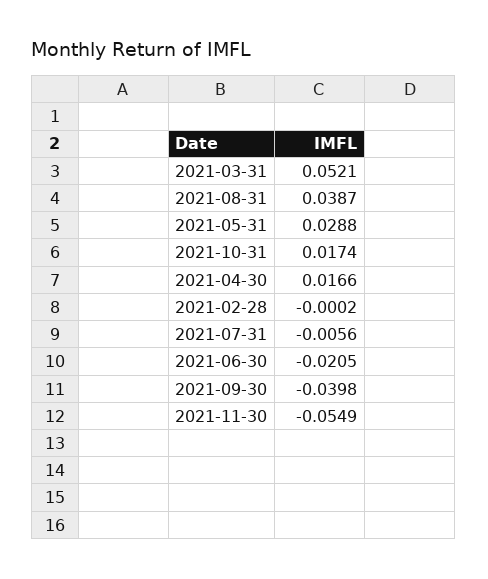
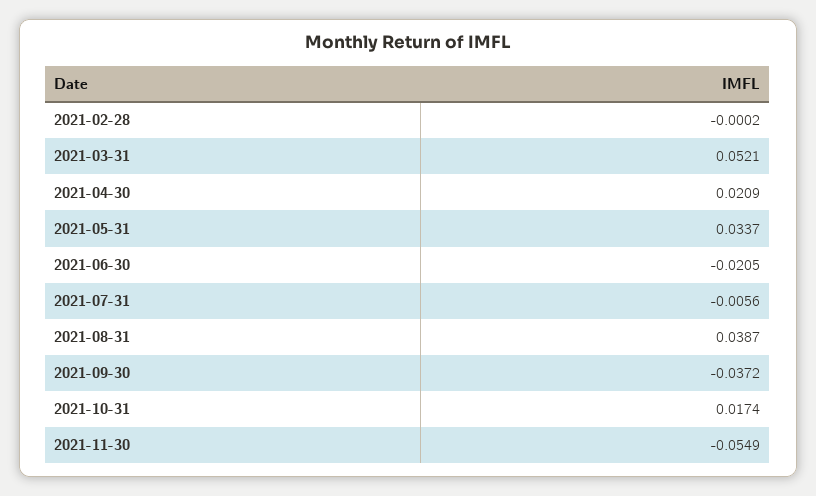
2021-05-31: 0.0288 -> 0.0337
2021-04-30: 0.0166 -> 0.0209
2021-09-30: -0.0398 -> -0.0372

